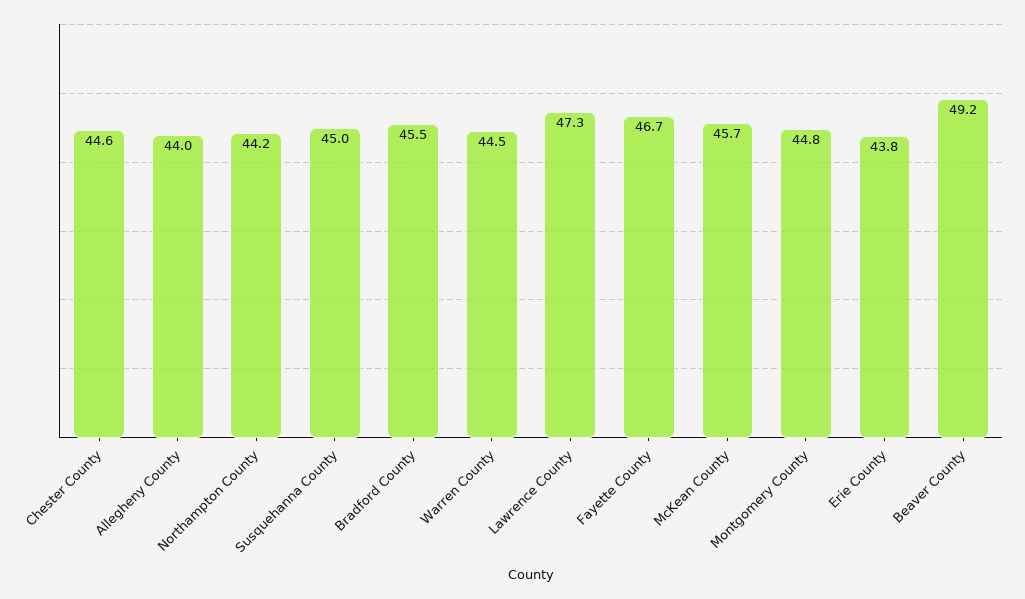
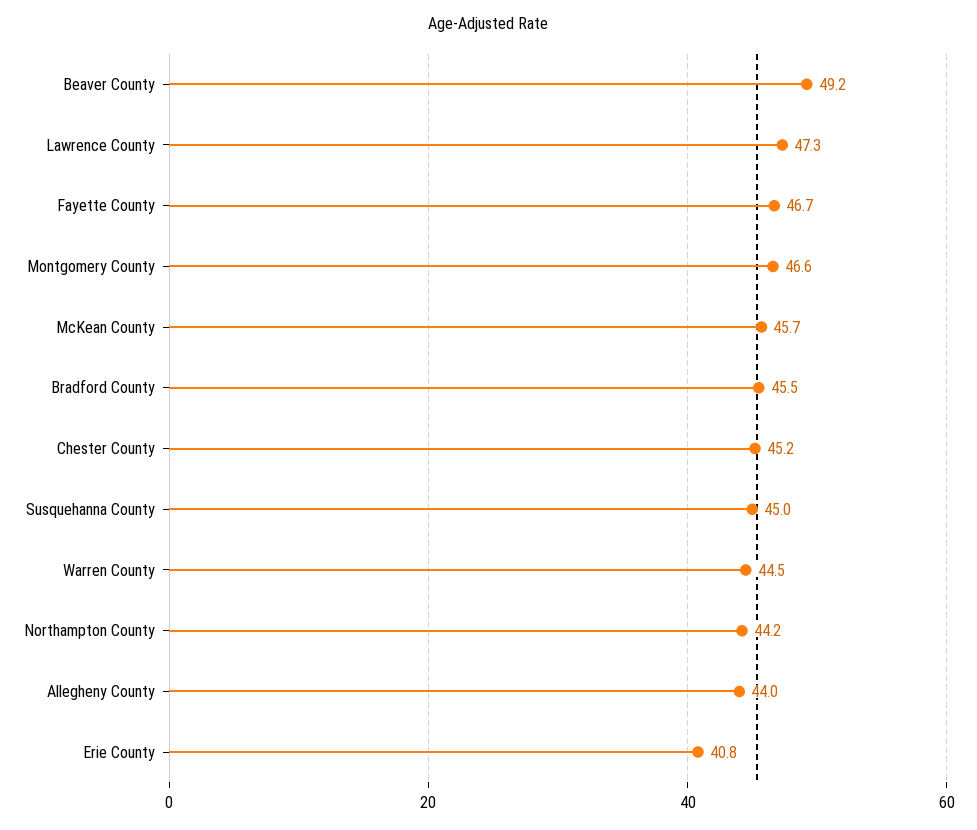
Chester County: 44.6 -> 45.2
Montgomery County: 44.8 -> 46.6
Erie County: 43.8 -> 40.8

